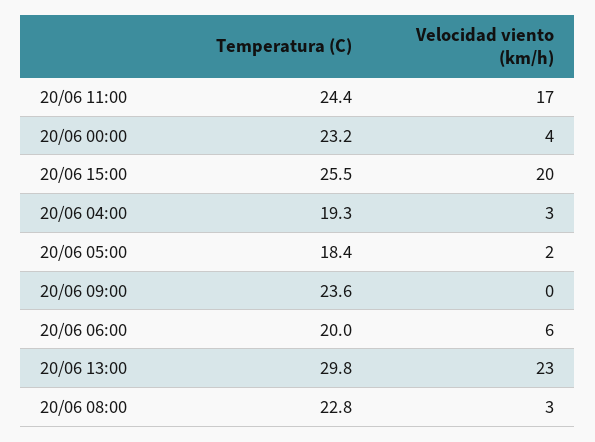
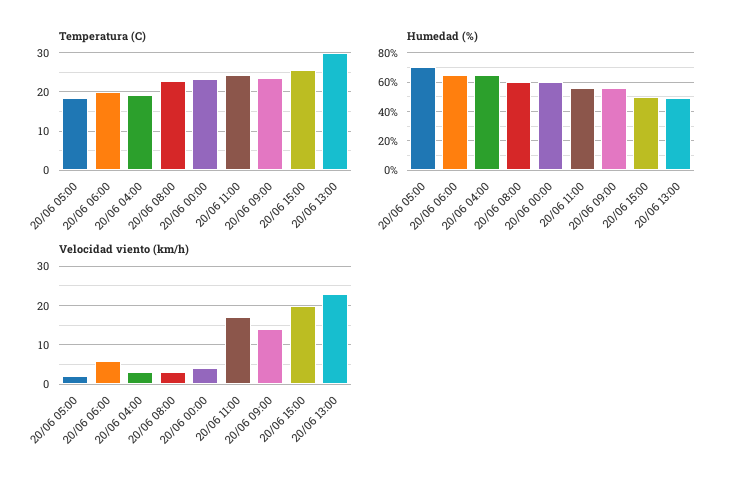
Velocidad viento (km/h), 20/06 09:00: 0 -> 15
Humedad (%), 20/06 05:00: none -> 70
Humedad (%), 20/06 06:00: none -> 65
Humedad (%), 20/06 04:00: none -> 65
Humedad (%), 20/06 08:00: none -> 60
Humedad (%), 20/06 00:00: none -> 60
Humedad (%), 20/06 11:00: none -> 55
Humedad (%), 20/06 09:00: none -> 55
Humedad (%), 20/06 15:00: none -> 50
Humedad (%), 20/06 13:00: none -> 50

